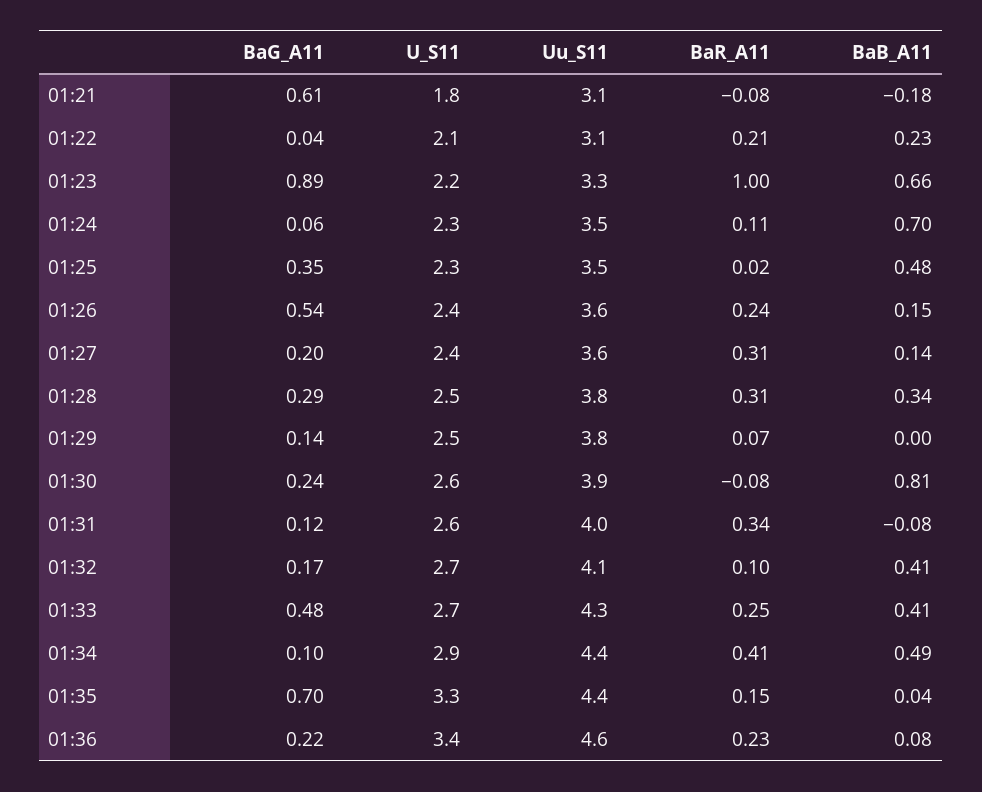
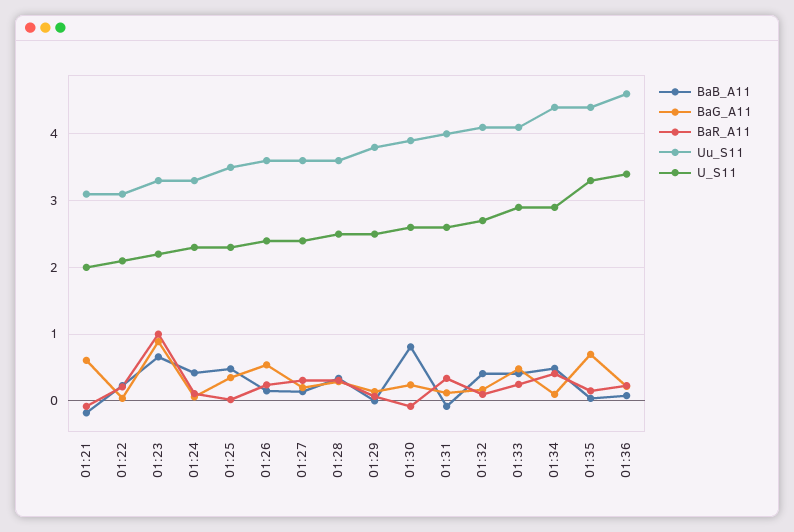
U_S11, 01:21: 1.8 -> 2
Uu_S11, 01:24: 3.5 -> 3.3
BaB_A11, 01:24: 0.7 -> 0.4
Uu_S11, 01:28: 3.8 -> 3.6
U_S11, 01:33: 2.7 -> 2.9
Uu_S11, 01:33: 4.3 -> 4.1

